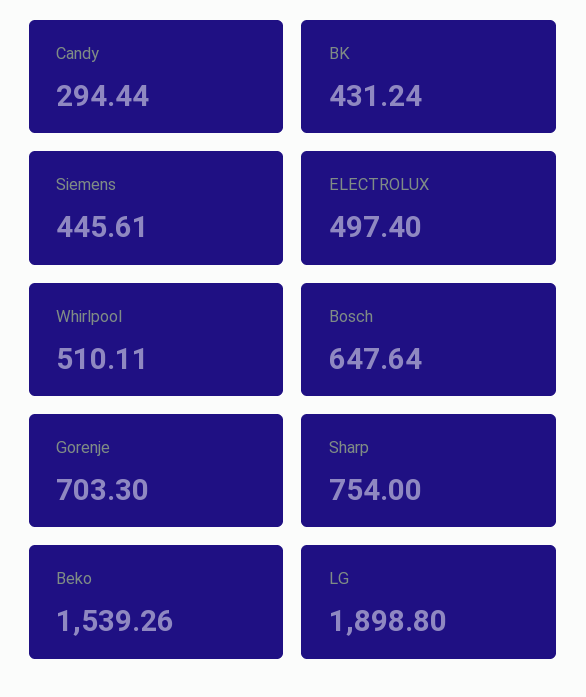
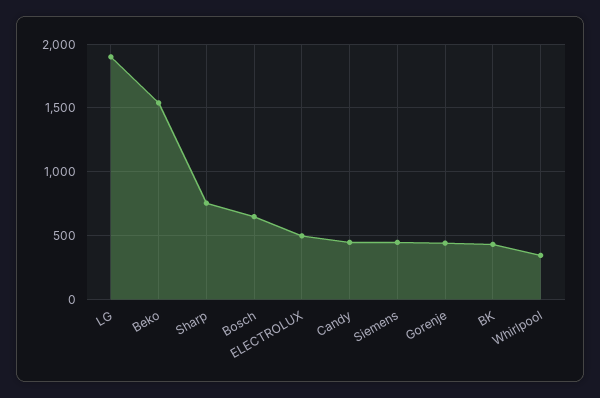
Candy: 294.44 -> 450
Whirlpool: 510.11 -> 350
Gorenje: 703.3 -> 450

